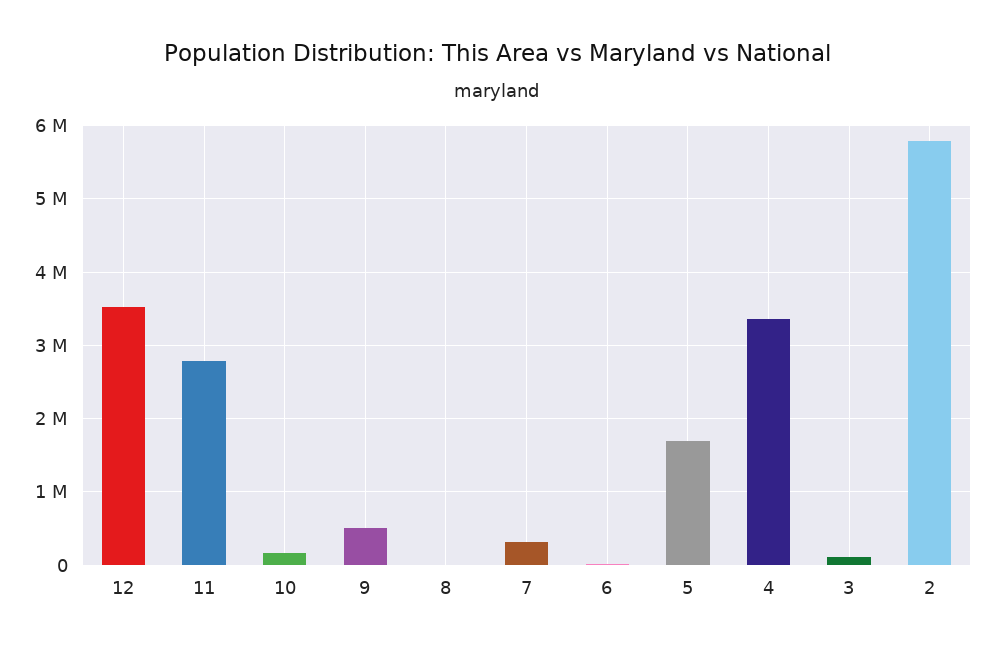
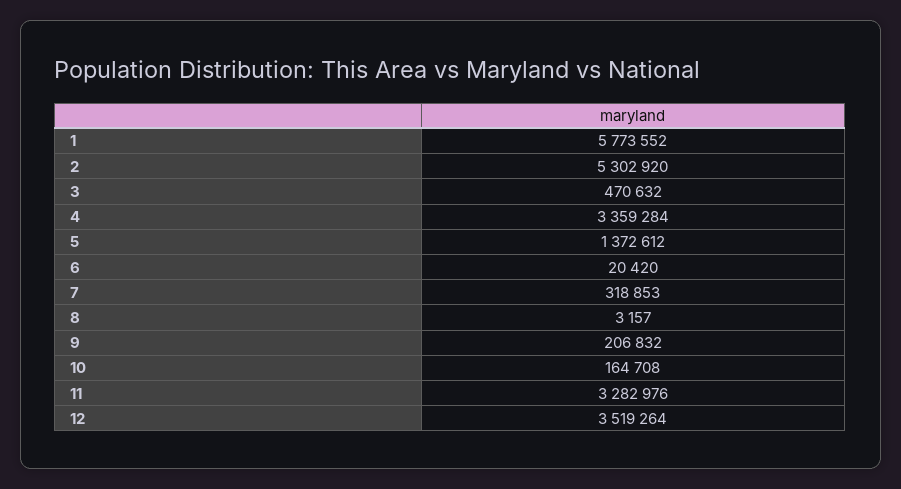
11: 2800000 -> 3282976
9: 500000 -> 206832
5: 1700000 -> 1372612
3: 100000 -> 470632
2: 5800000 -> 5302920
1: none -> 5773552

